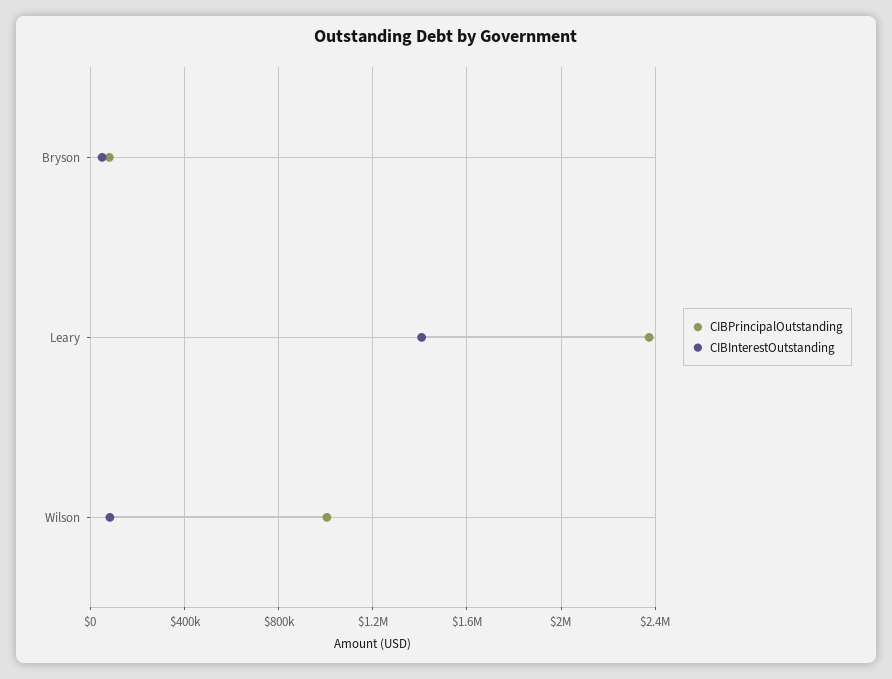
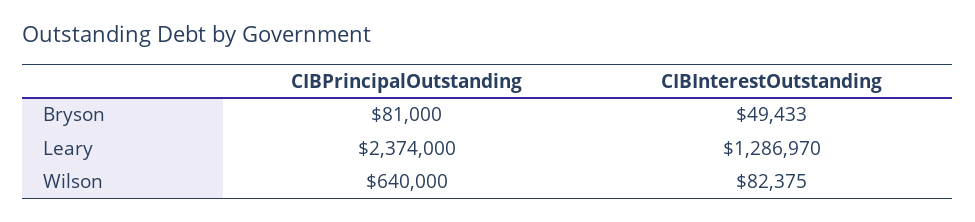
CIBInterestOutstanding, Leary: 1400000 -> 1286970
CIBPrincipalOutstanding, Wilson: 1000000 -> 640000

